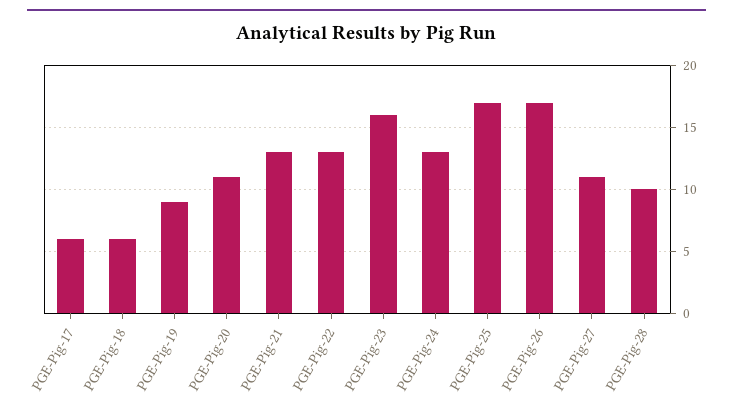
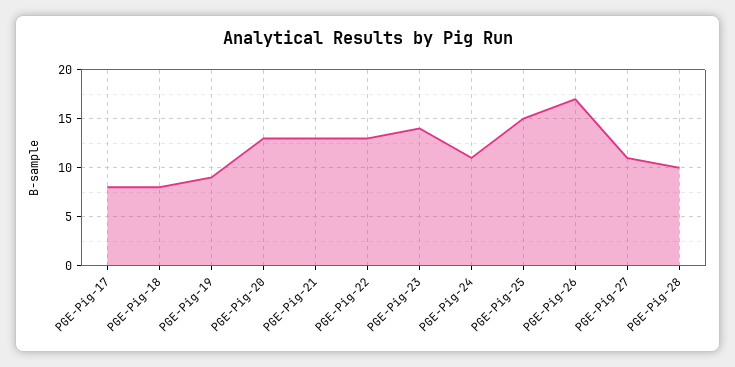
PGE-Pig-17: 6 -> 8
PGE-Pig-18: 6 -> 8
PGE-Pig-20: 11 -> 13
PGE-Pig-23: 16 -> 14
PGE-Pig-24: 13 -> 11
PGE-Pig-25: 17 -> 15

